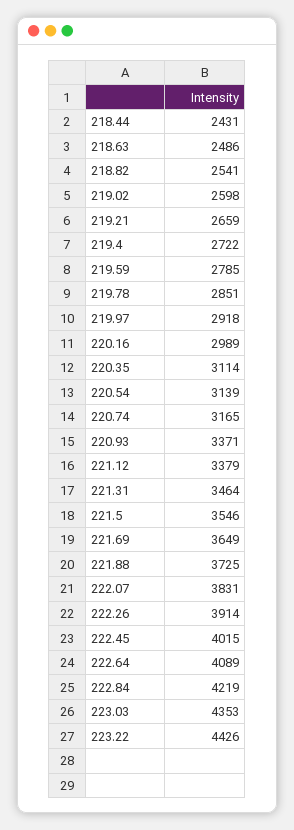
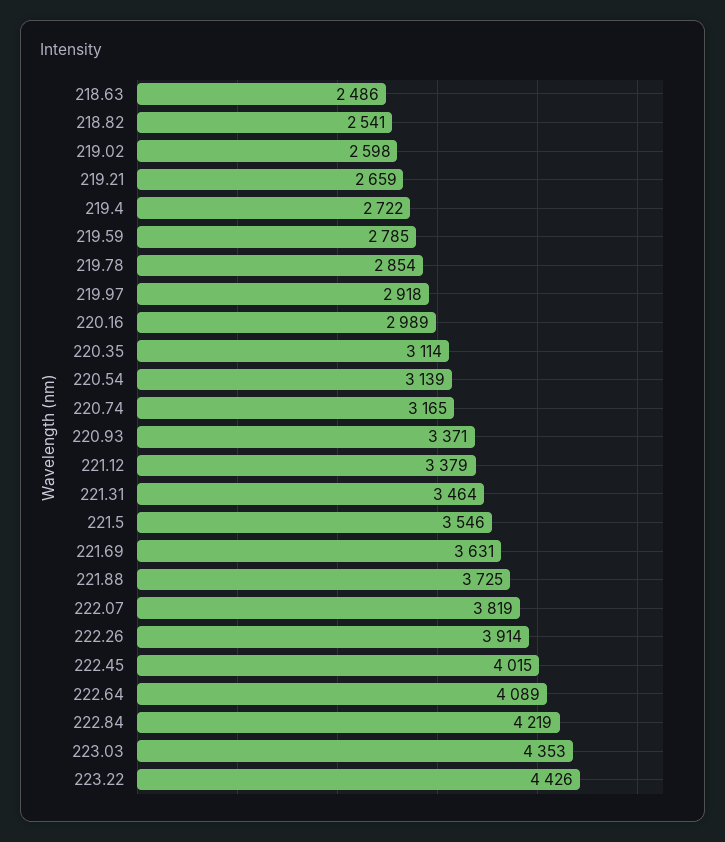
218.44: 2431 -> none
219.78: 2851 -> 2854
221.69: 3649 -> 3631
222.07: 3831 -> 3819

